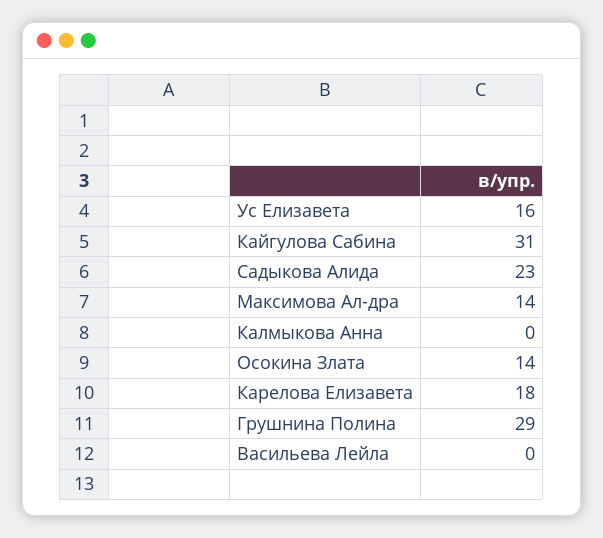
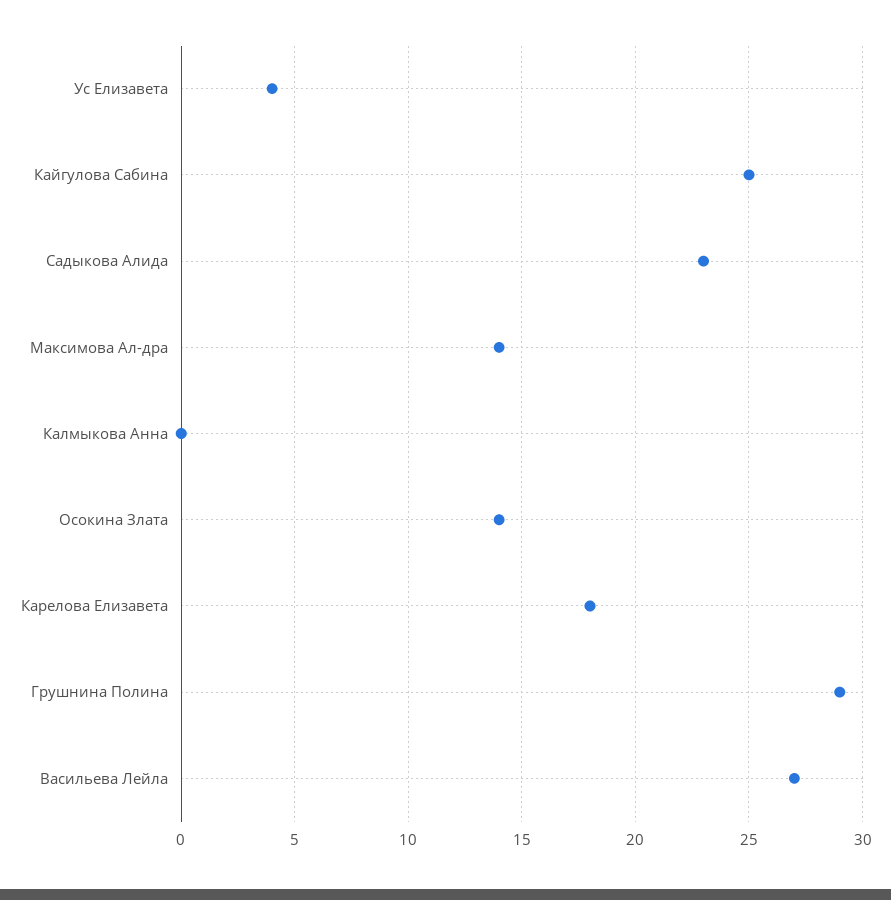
Ус Елизавета: 16 -> 4
Кайгулова Сабина: 31 -> 25
Васильева Лейла: 0 -> 27

